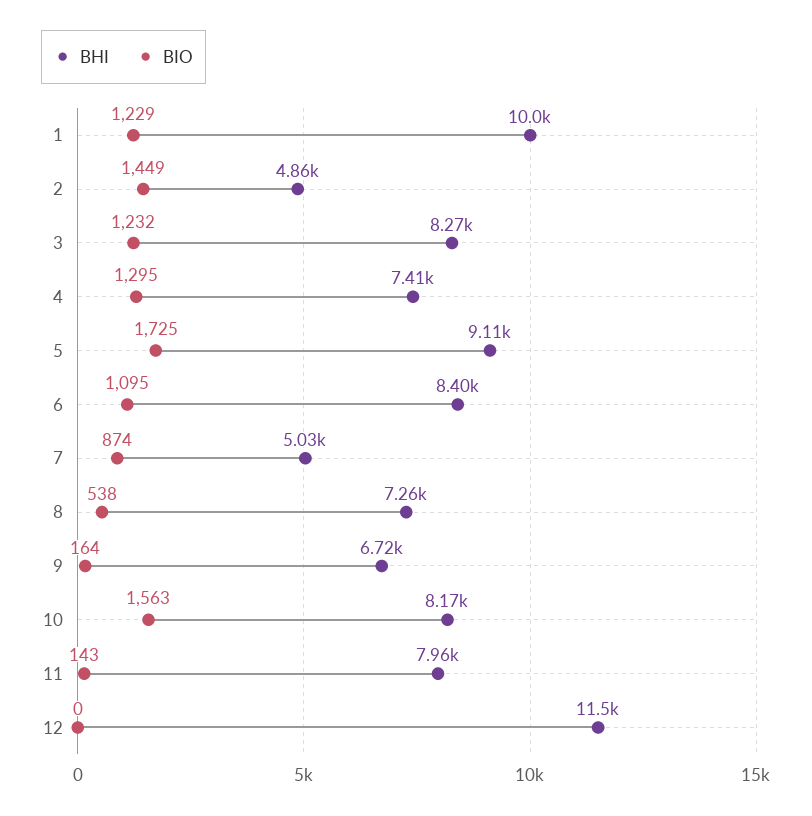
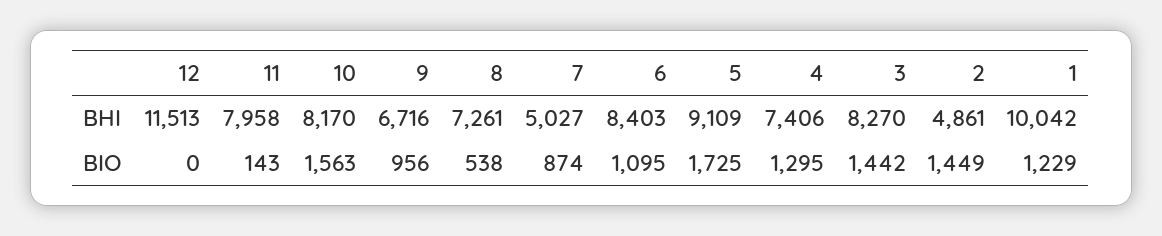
BIO, 3: 1232 -> 1442
BIO, 9: 164 -> 956

